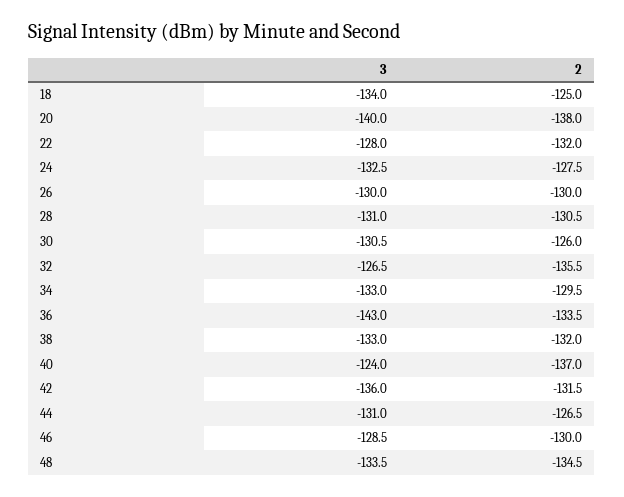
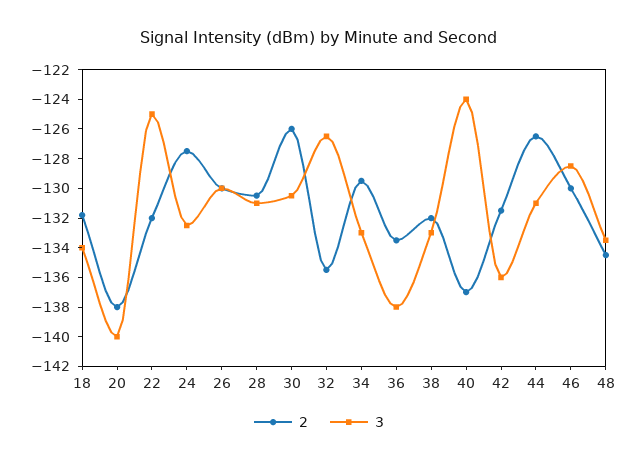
2, 18: -125 -> -132
3, 22: -128 -> -125
3, 36: -143 -> -138

